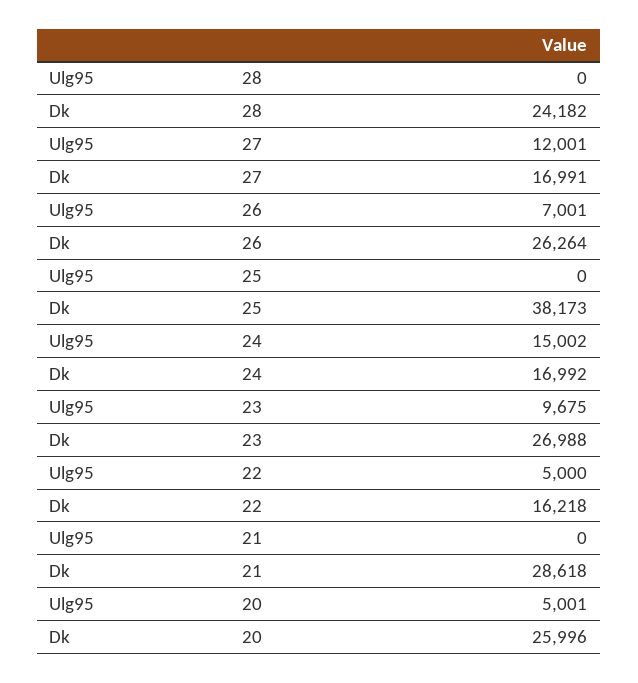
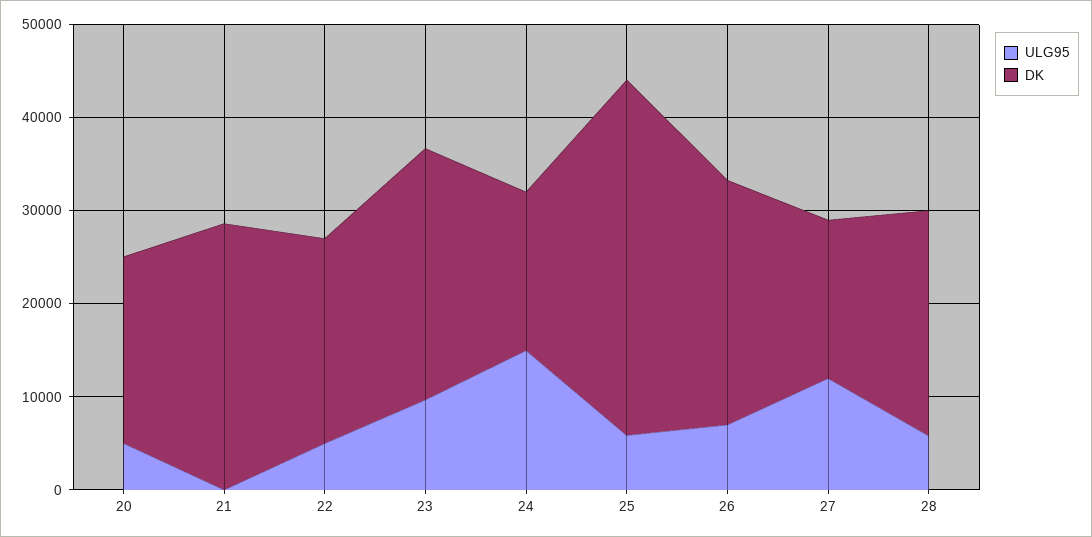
Ulg95, 28: 0 -> 6000
Ulg95, 25: 0 -> 6000
Dk, 22: 16218 -> 22000
Dk, 20: 25996 -> 20000

